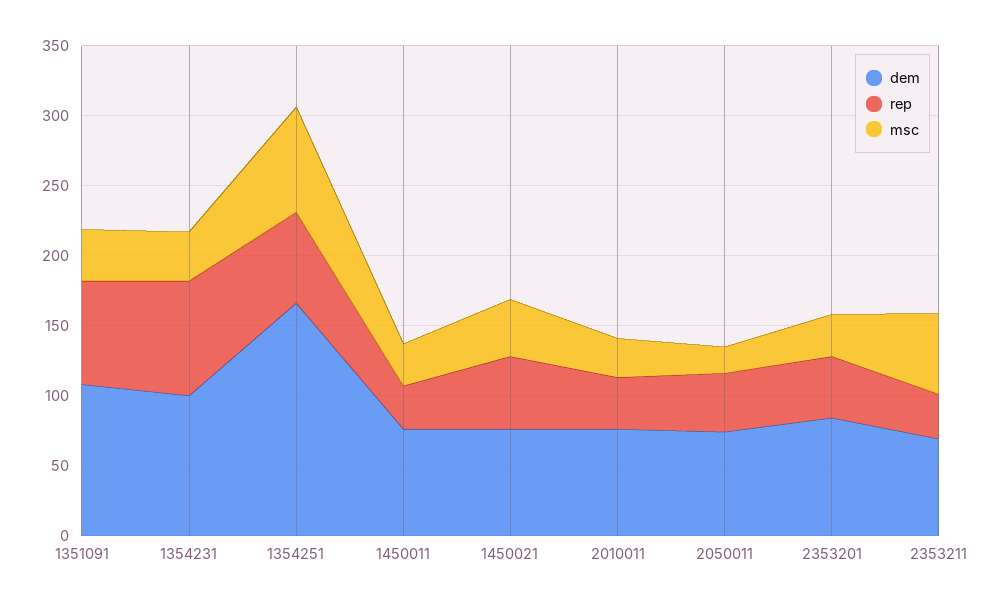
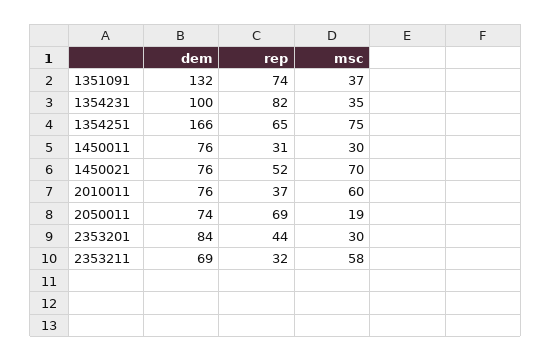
dem, 1351091: 110 -> 132
msc, 1450021: 40 -> 70
msc, 2010011: 30 -> 60
rep, 2050011: 40 -> 69

